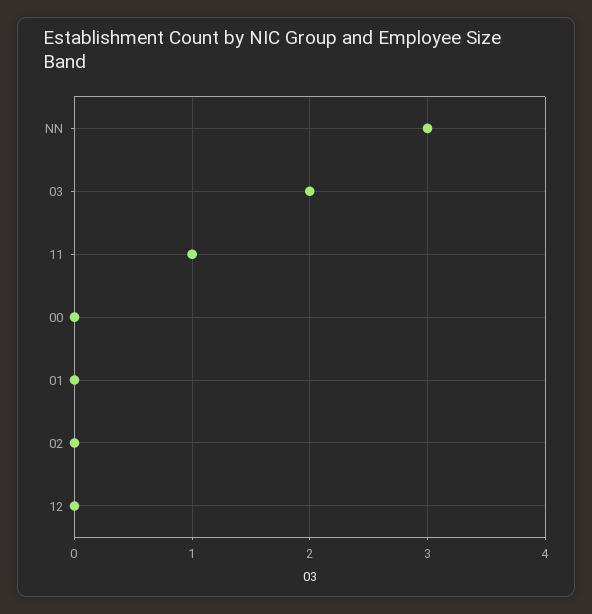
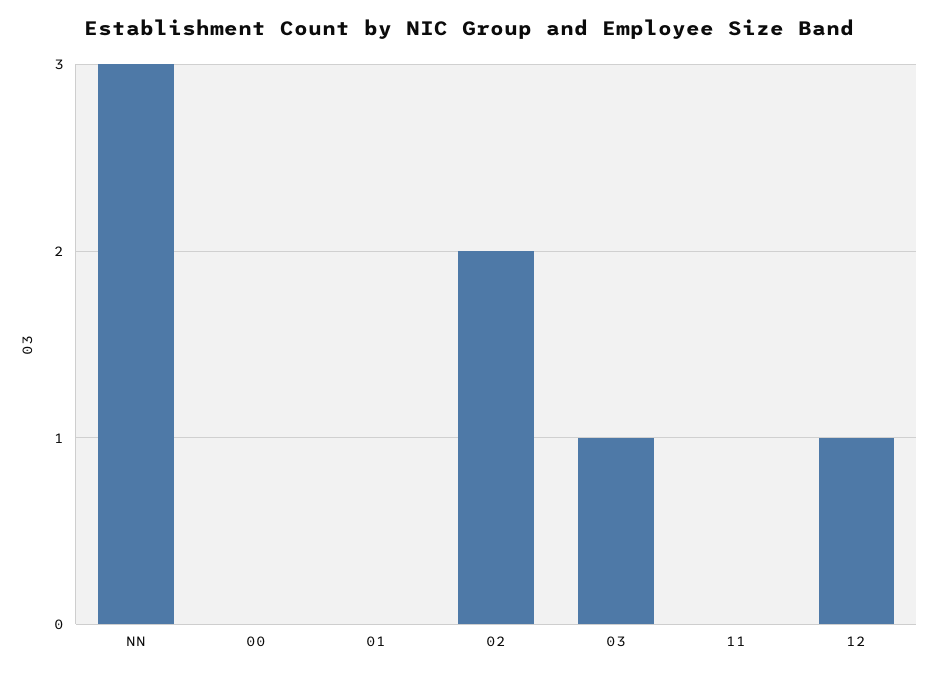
03: 2 -> 1
11: 1 -> 0
02: 0 -> 2
12: 0 -> 1

